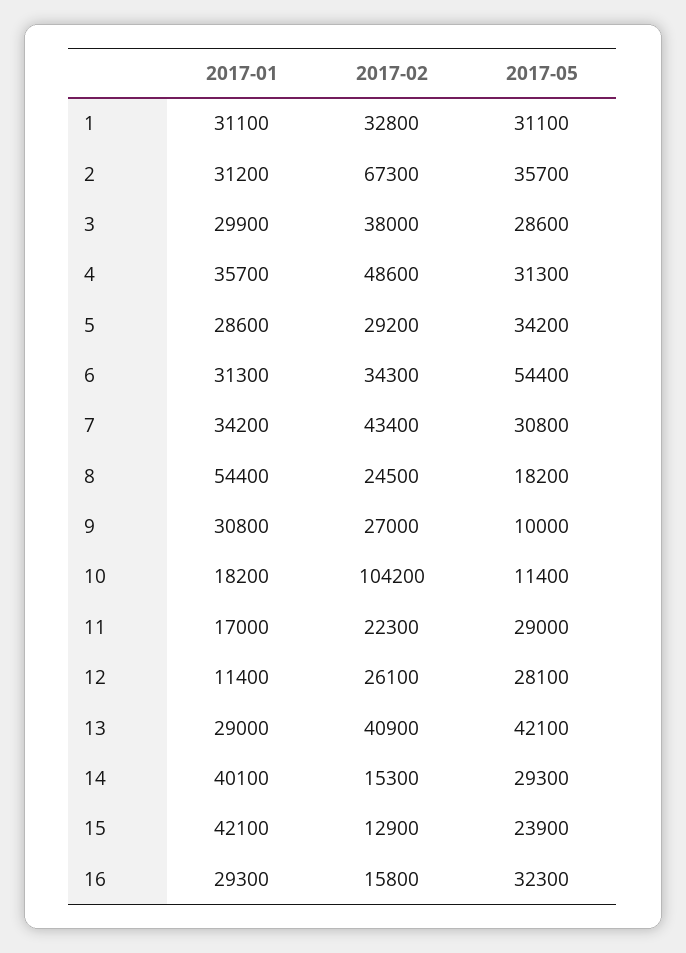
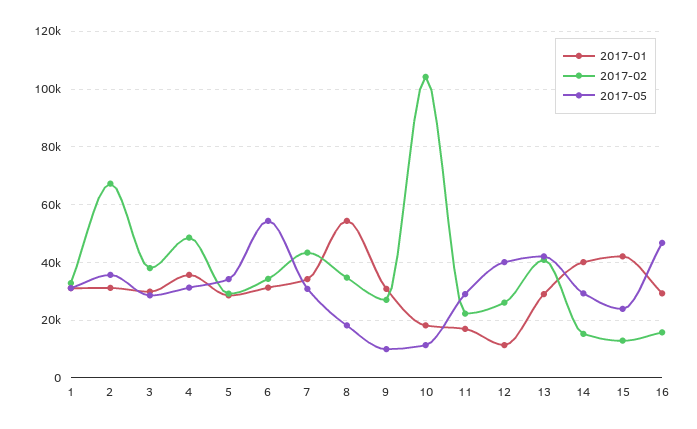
2017-02, 8: 24500 -> 35000
2017-05, 12: 28100 -> 40000
2017-05, 16: 32300 -> 47500

